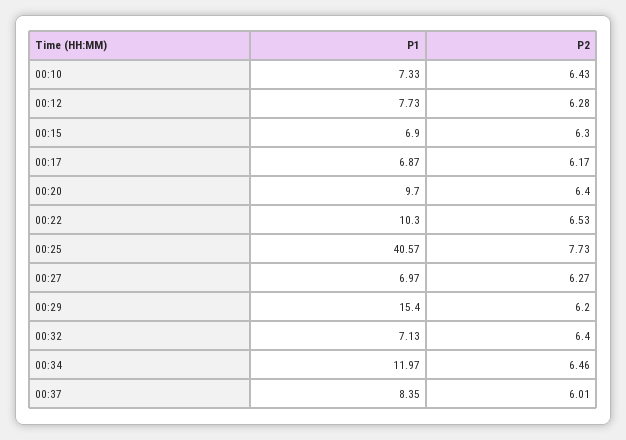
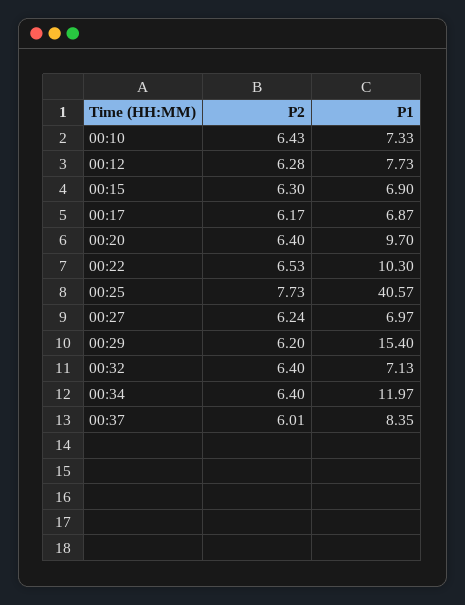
P2, 00:27: 6.27 -> 6.24
P2, 00:34: 6.46 -> 6.4

